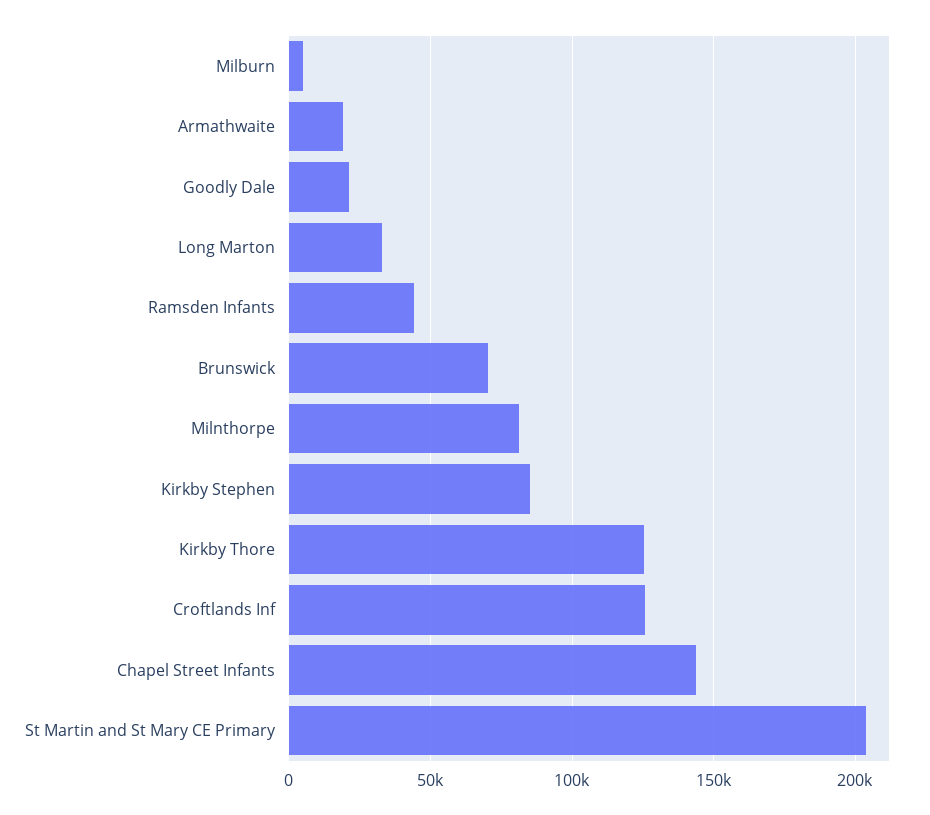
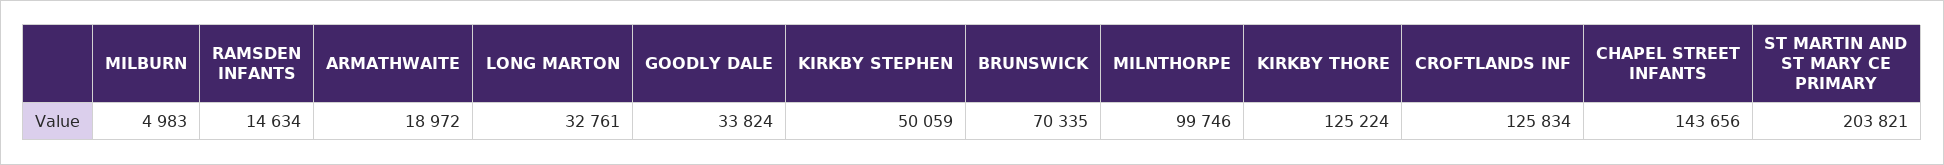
Goodly Dale: 20000 -> 33824
Ramsden Infants: 45000 -> 14634
Milnthorpe: 80000 -> 99746
Kirkby Stephen: 85000 -> 50059

